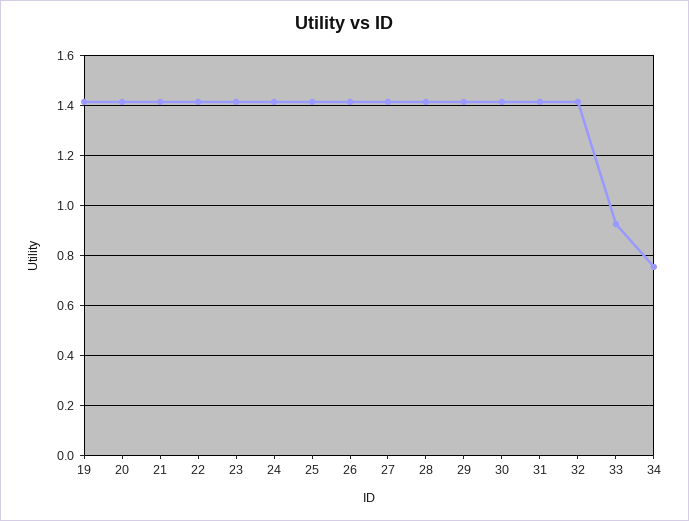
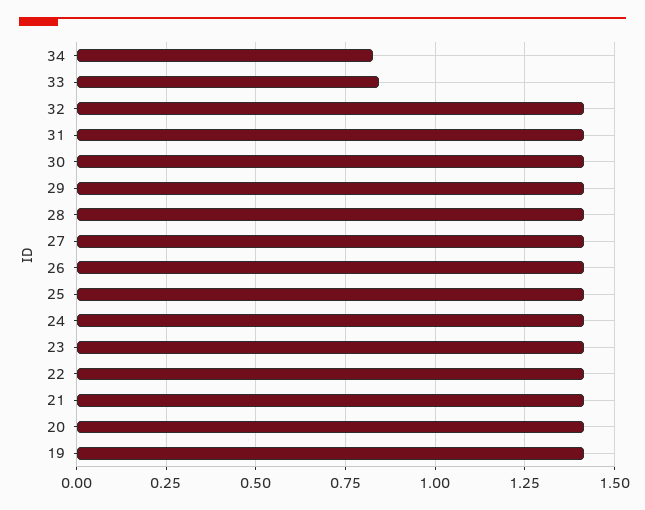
33: 0.925 -> 0.85
34: 0.75 -> 0.825

